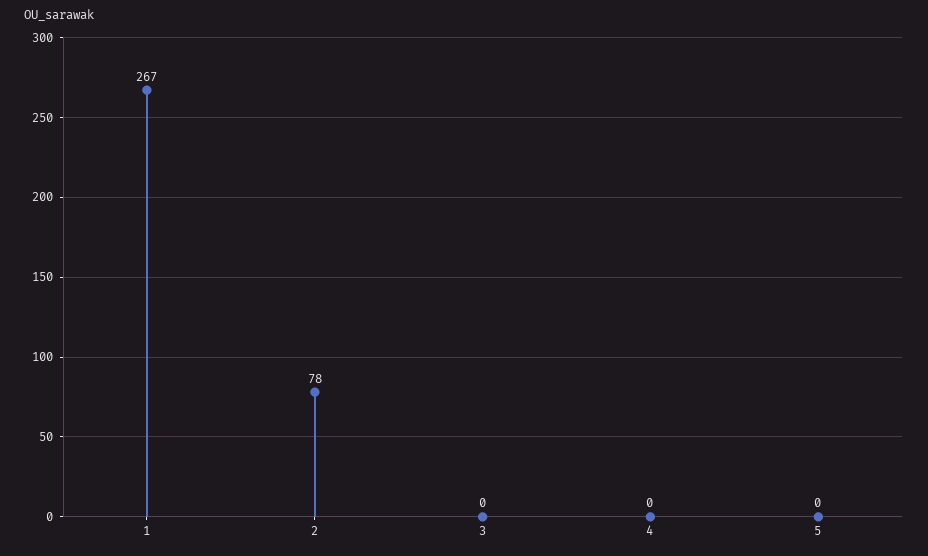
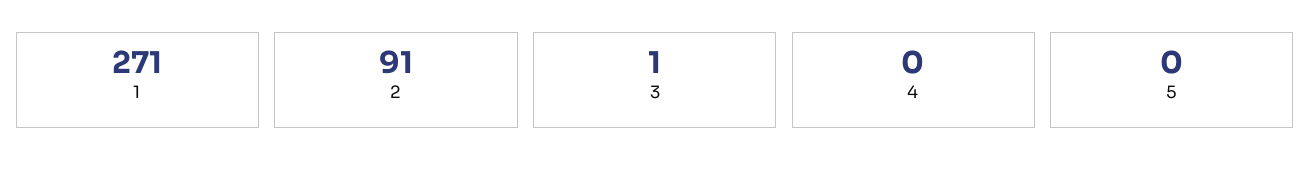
1: 267 -> 271
2: 78 -> 91
3: 0 -> 1

